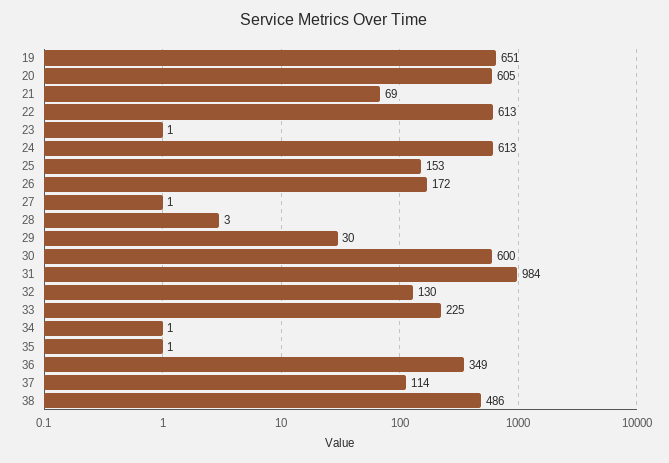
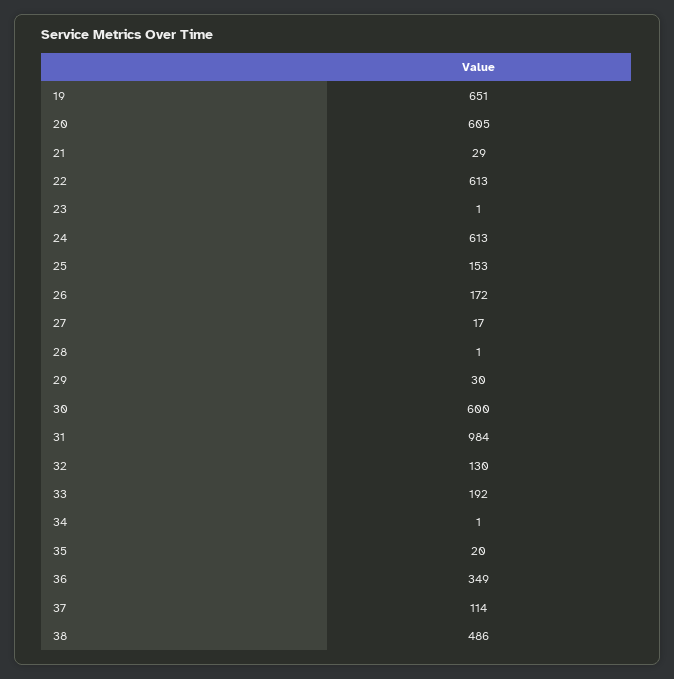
21: 69 -> 29
27: 1 -> 17
28: 3 -> 1
33: 225 -> 192
35: 1 -> 20

